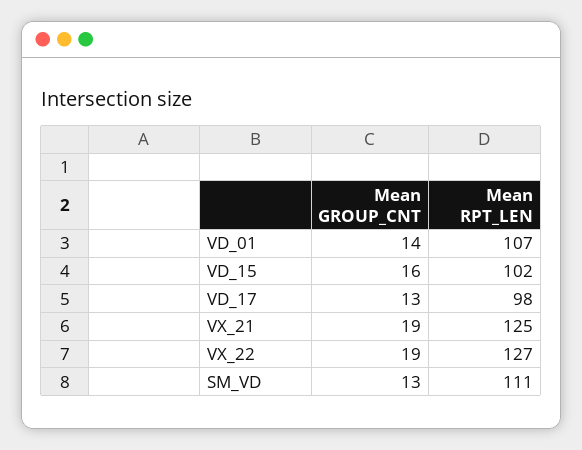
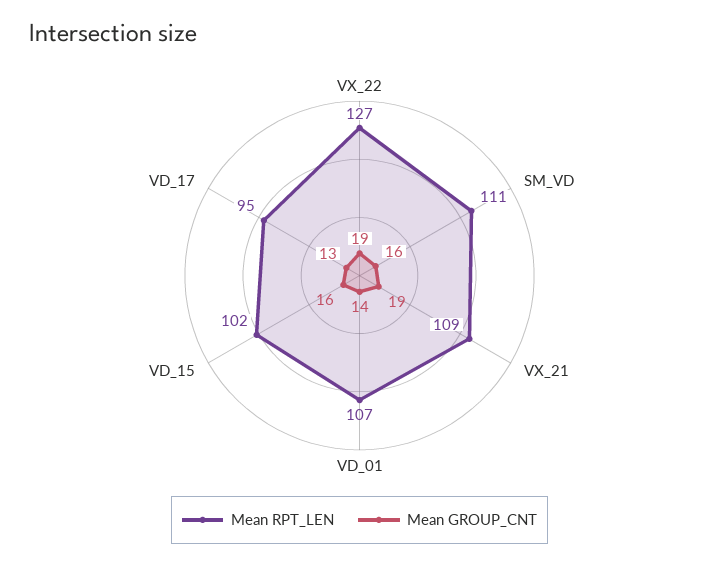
Mean RPT_LEN, VD_17: 98 -> 95
Mean RPT_LEN, VX_21: 125 -> 109
Mean GROUP_CNT, SM_VD: 13 -> 16

